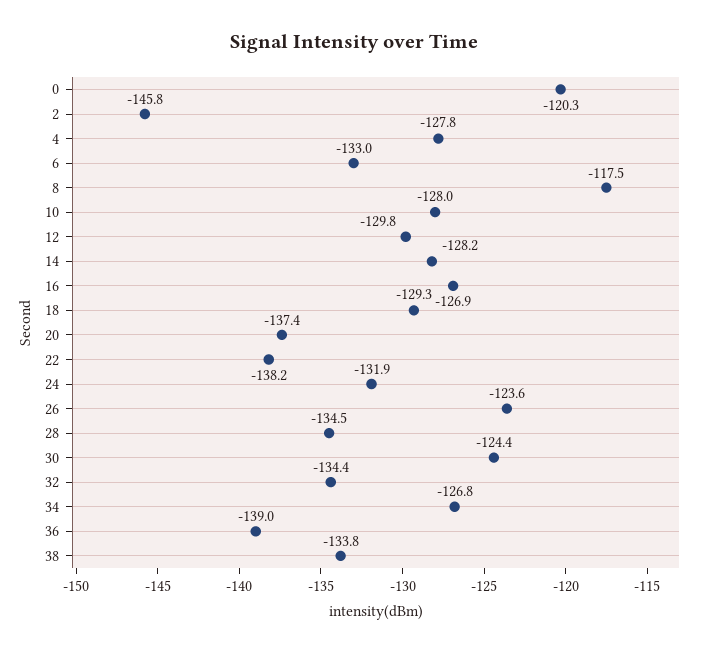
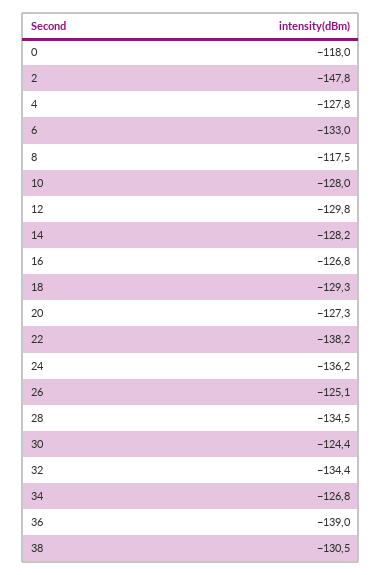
0: -120.3 -> -118
2: -145.8 -> -147.8
16: -126.9 -> -126.8
20: -137.4 -> -127.3
24: -131.9 -> -136.2
26: -123.6 -> -125.1
38: -133.8 -> -130.5

